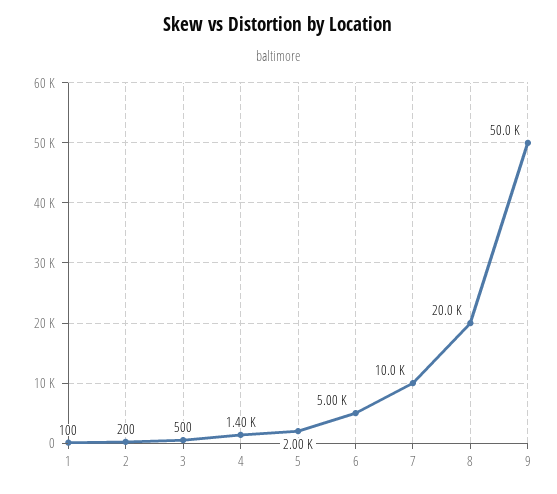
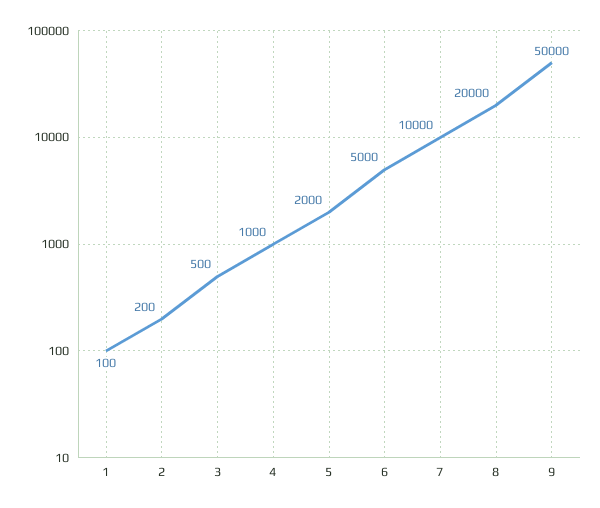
4: 1400 -> 1000

